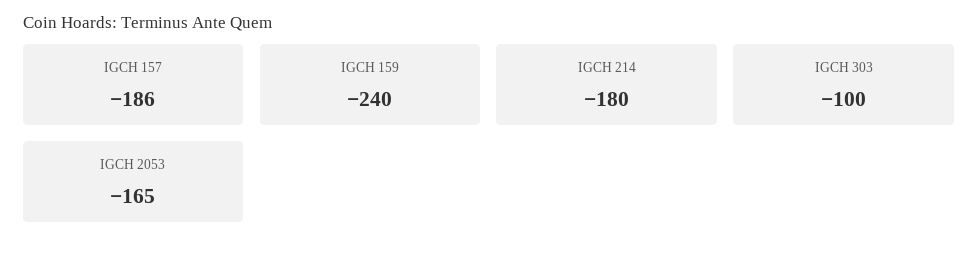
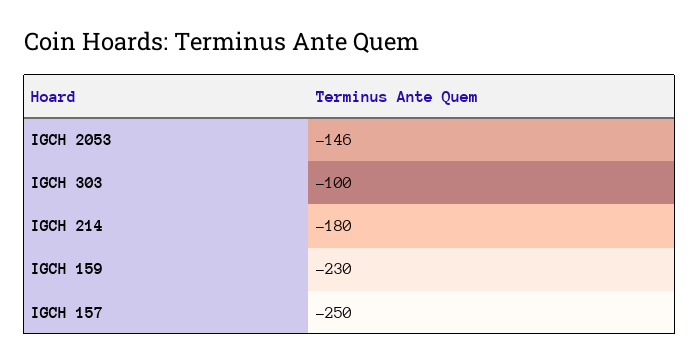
IGCH 157: -186 -> -250
IGCH 159: -240 -> -230
IGCH 2053: -165 -> -146

